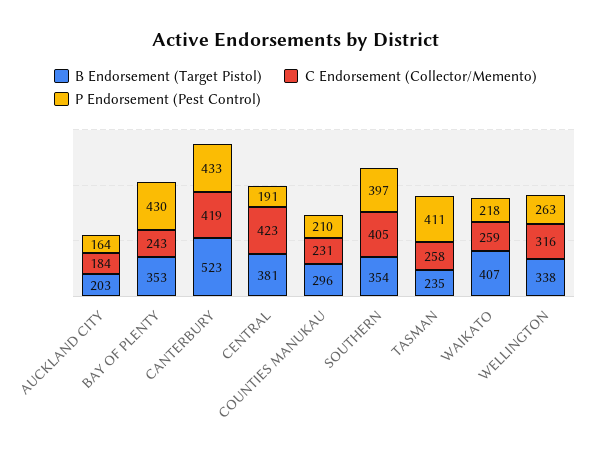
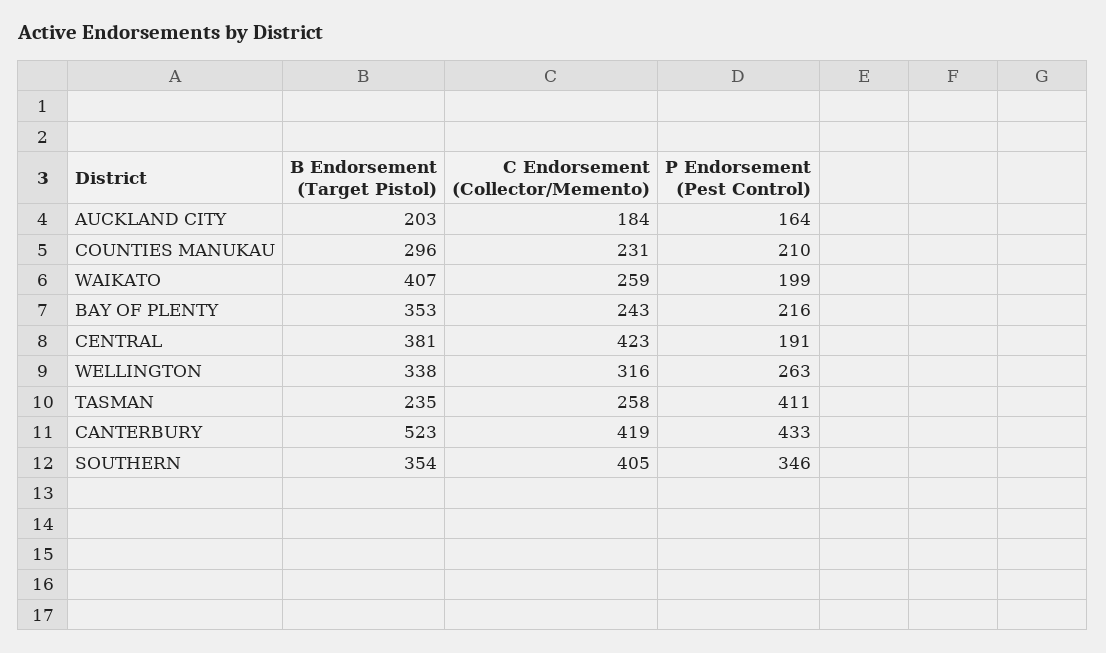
P Endorsement (Pest Control), BAY OF PLENTY: 430 -> 216
P Endorsement (Pest Control), SOUTHERN: 397 -> 346
P Endorsement (Pest Control), WAIKATO: 218 -> 199

